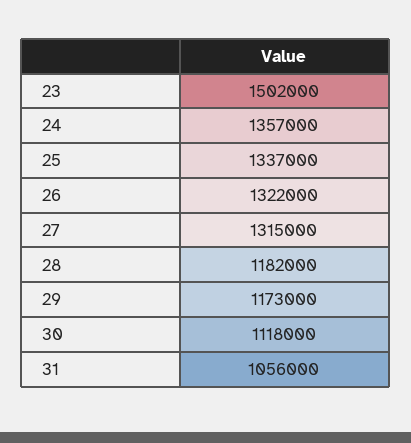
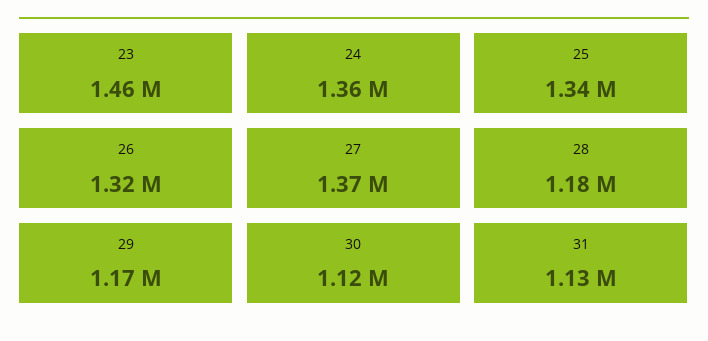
23: 1502000 -> 1460000
27: 1315000 -> 1370000
31: 1056000 -> 1130000

